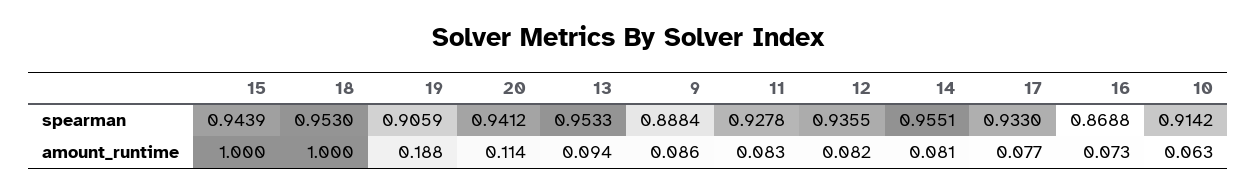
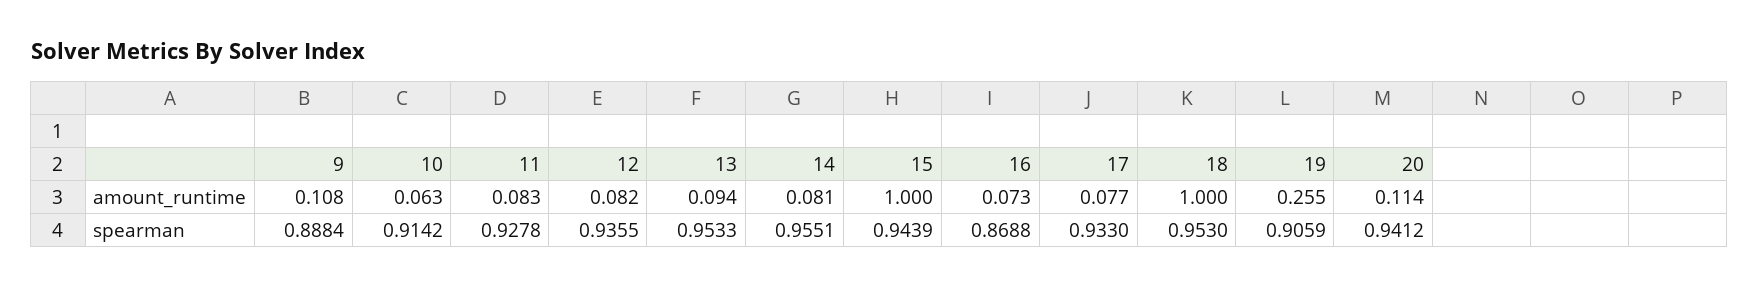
19, amount_runtime: 0.188 -> 0.255
9, amount_runtime: 0.086 -> 0.108

